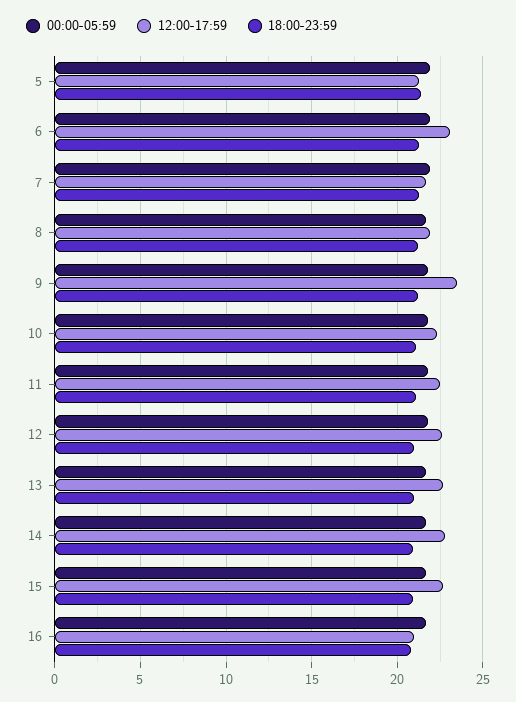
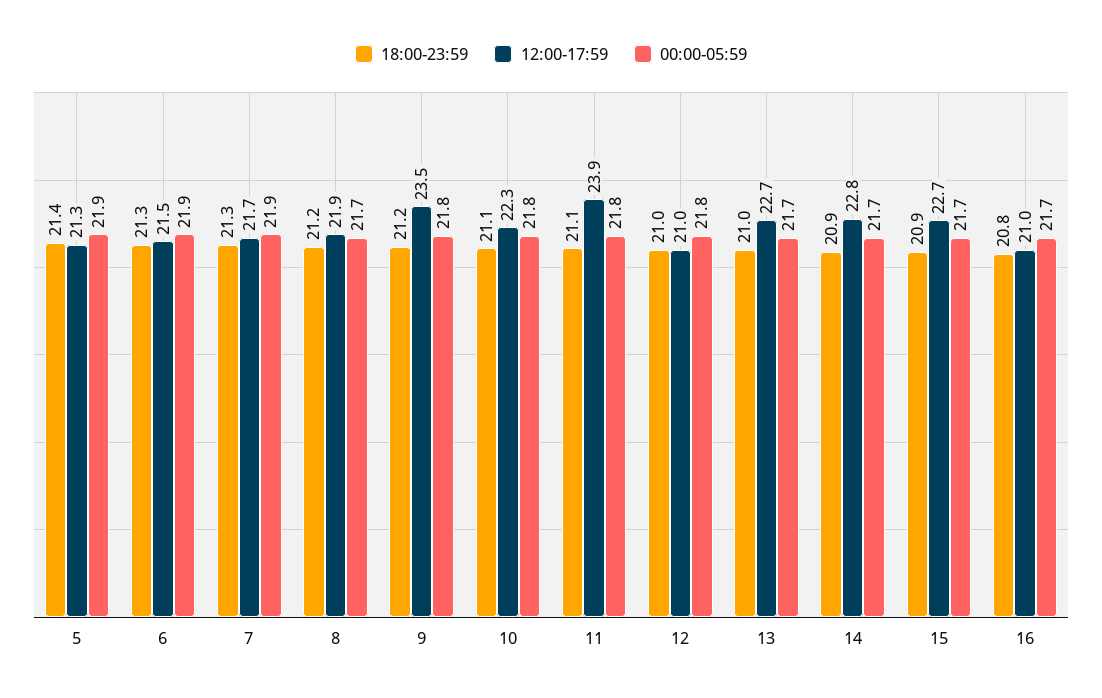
12:00-17:59, 6: 23 -> 21.5
12:00-17:59, 11: 22.5 -> 23.9
12:00-17:59, 12: 22.5 -> 21

